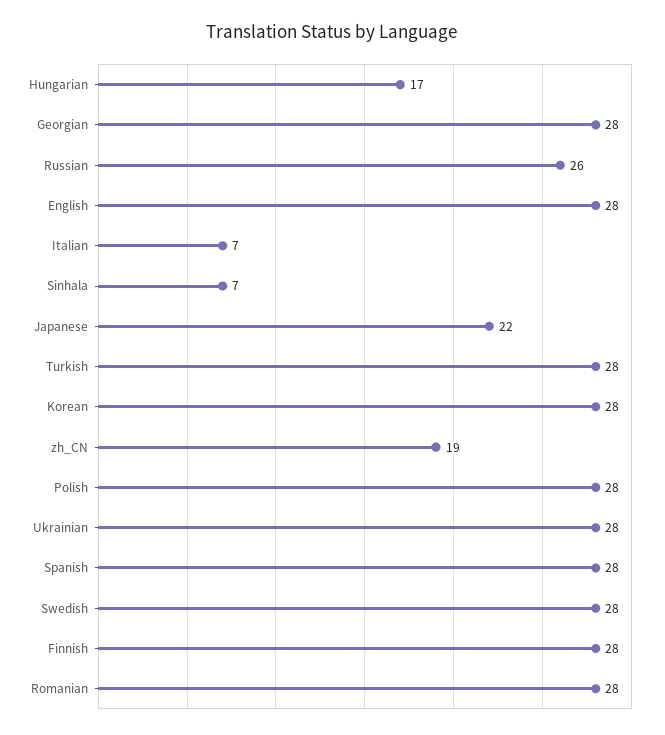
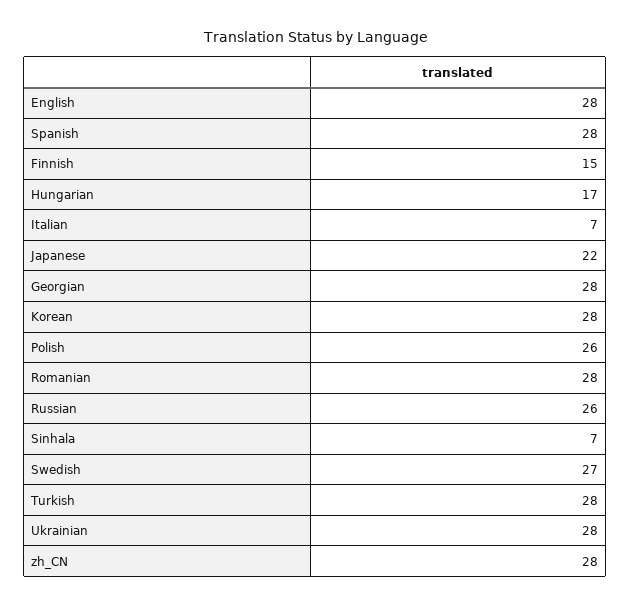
zh_CN: 19 -> 28
Polish: 28 -> 26
Swedish: 28 -> 27
Finnish: 28 -> 15

